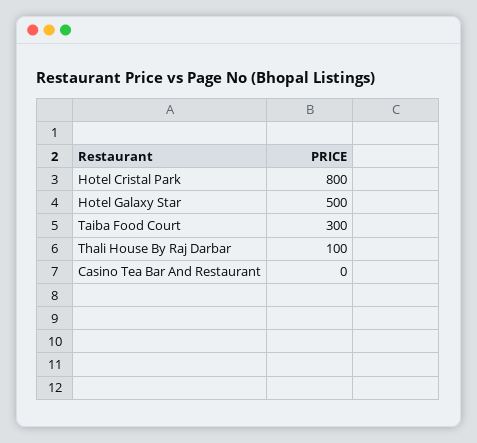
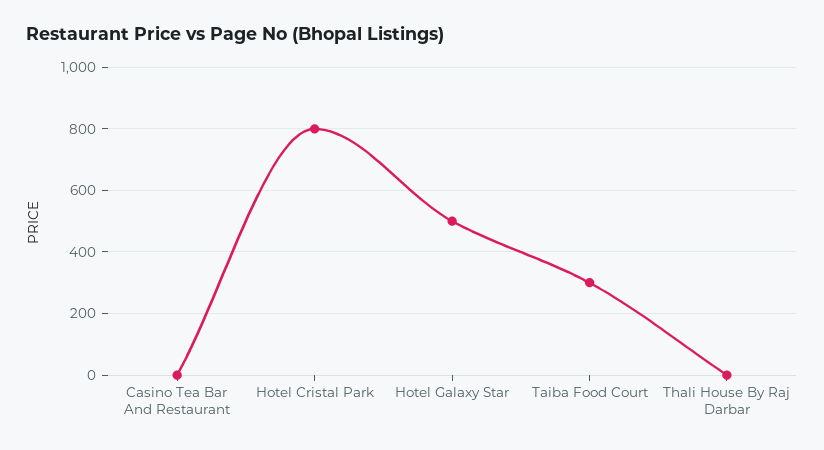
Thali House By Raj Darbar: 100 -> 0

